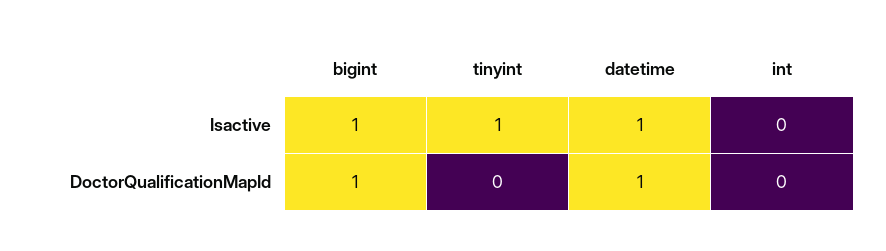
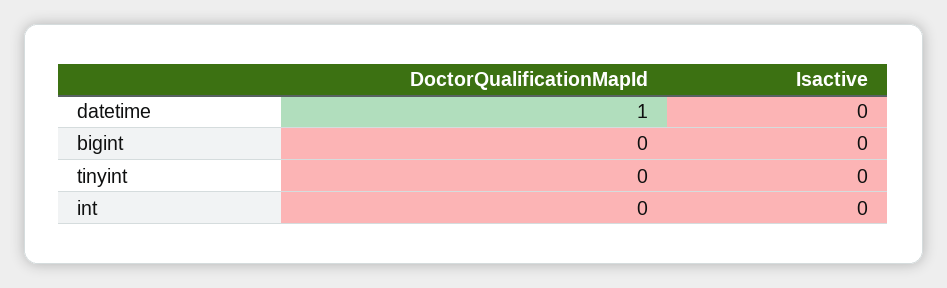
bigint, Isactive: 1 -> 0
tinyint, Isactive: 1 -> 0
datetime, Isactive: 1 -> 0
bigint, DoctorQualificationMapId: 1 -> 0

